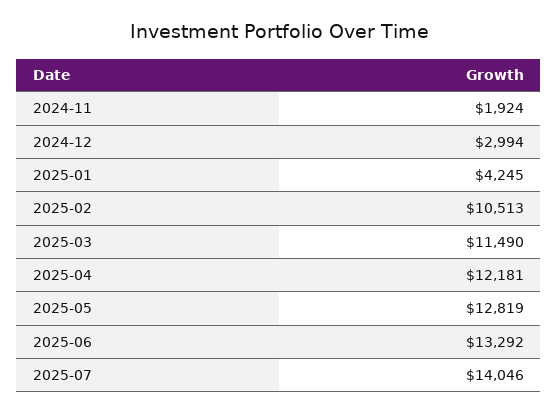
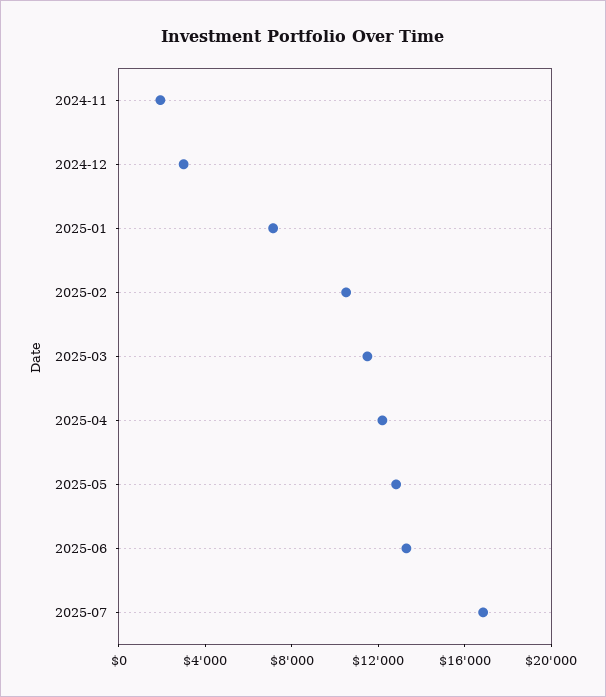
2025-01: 4245 -> 7000
2025-07: 14046 -> 17000

